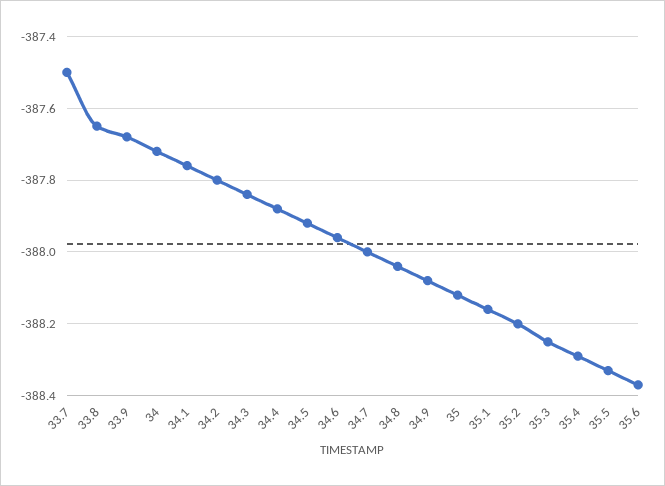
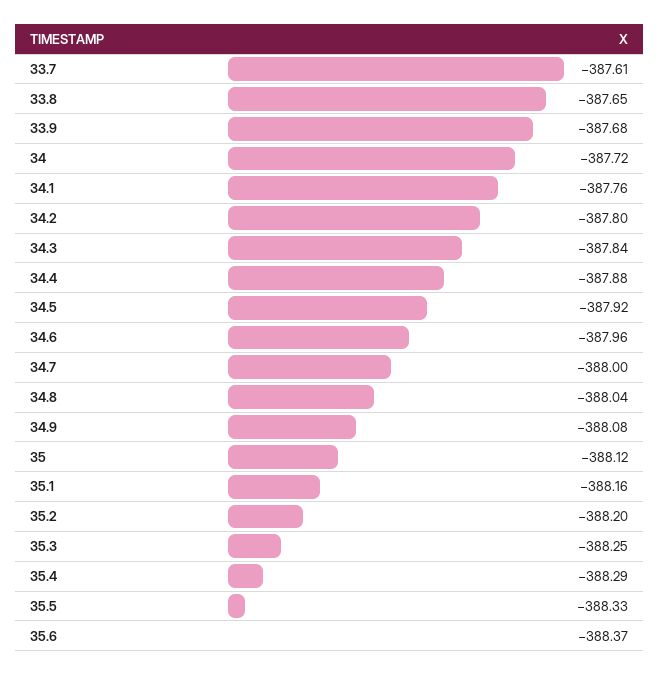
33.7: -387.5 -> -387.61

